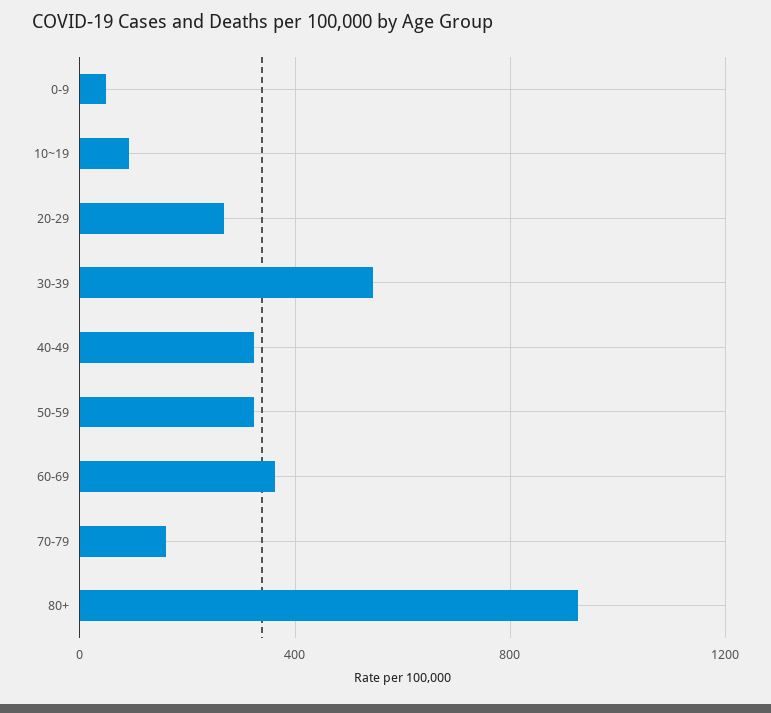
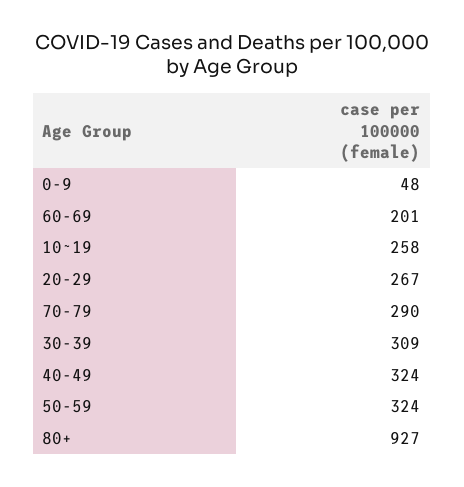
10~19: 100 -> 258
30-39: 550 -> 309
60-69: 350 -> 201
70-79: 150 -> 290

